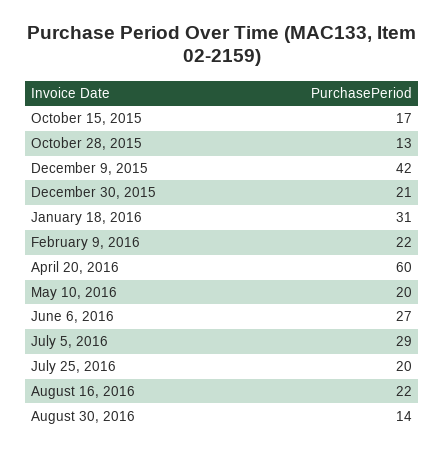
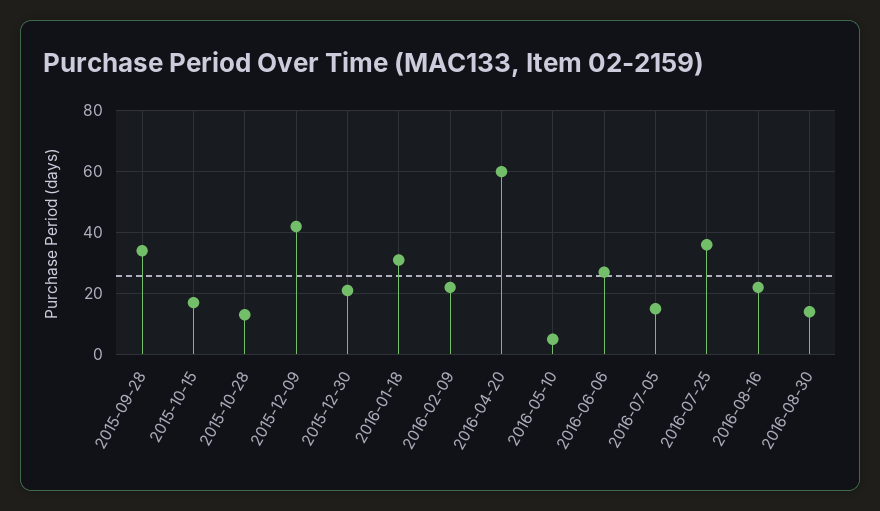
May 10, 2016: 20 -> 5
July 5, 2016: 29 -> 15
July 25, 2016: 20 -> 35
2015-09-28: none -> 35

